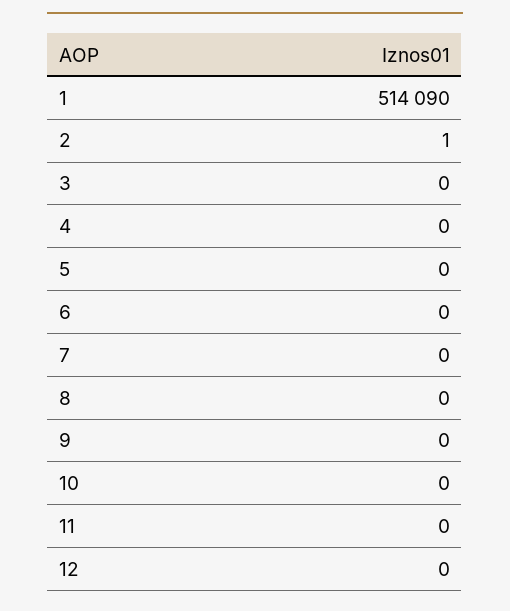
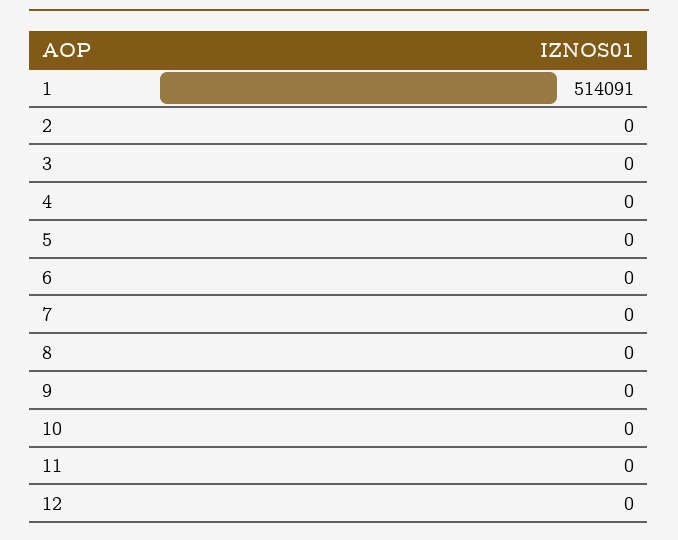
1: 514090 -> 514091
2: 1 -> 0

